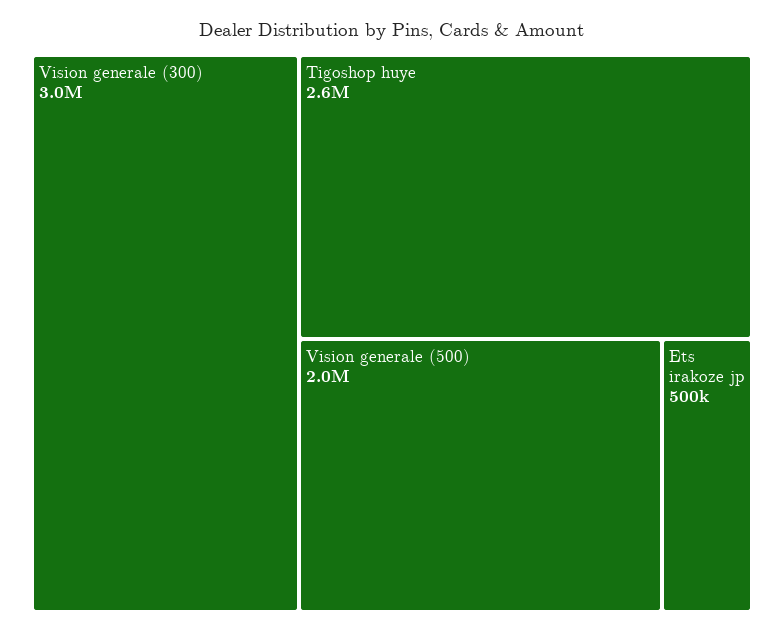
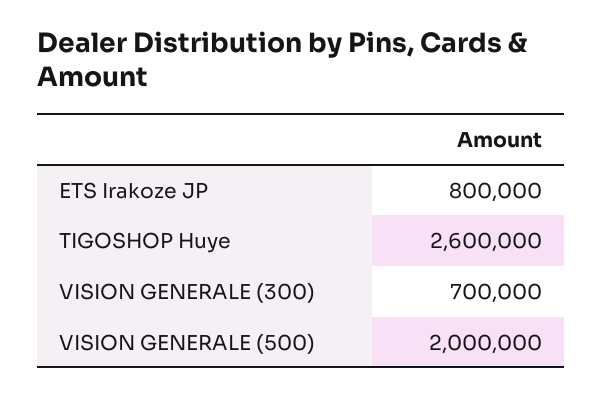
Vision generale (300): 3000000 -> 700000
Ets irakoze jp: 500000 -> 800000

